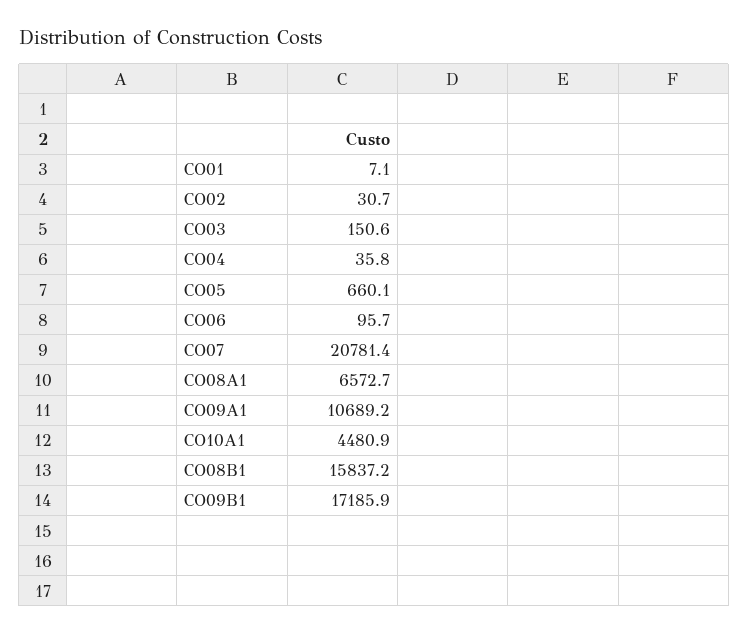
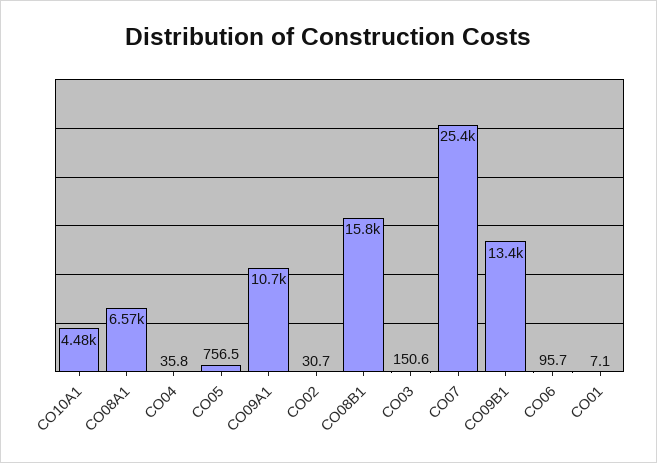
CO05: 660.1 -> 756.5
CO07: 20781.4 -> 25400
CO09B1: 17185.9 -> 13400

